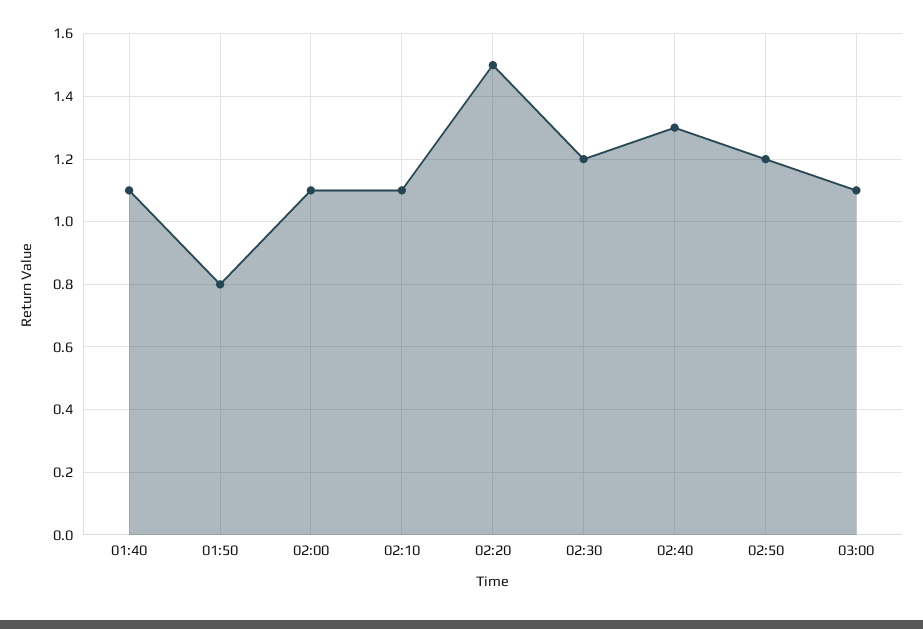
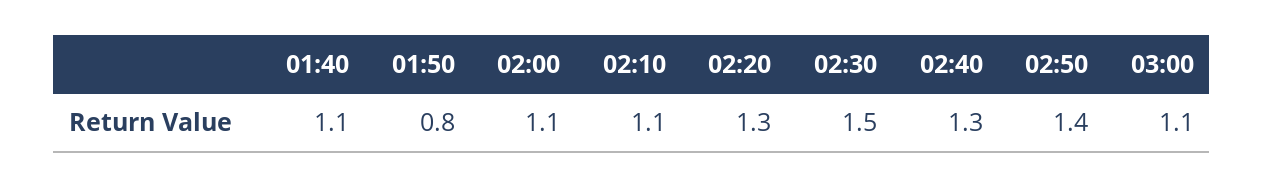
02:20: 1.5 -> 1.3
02:30: 1.2 -> 1.5
02:50: 1.2 -> 1.4

